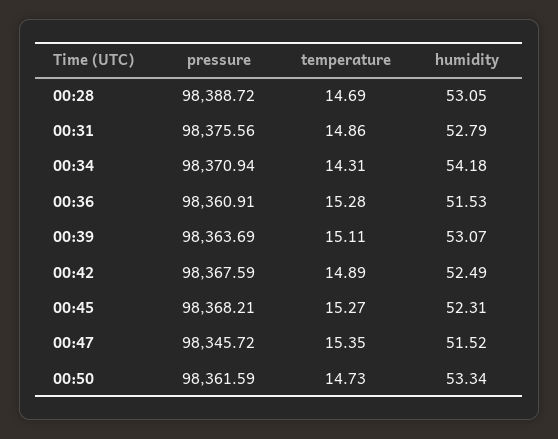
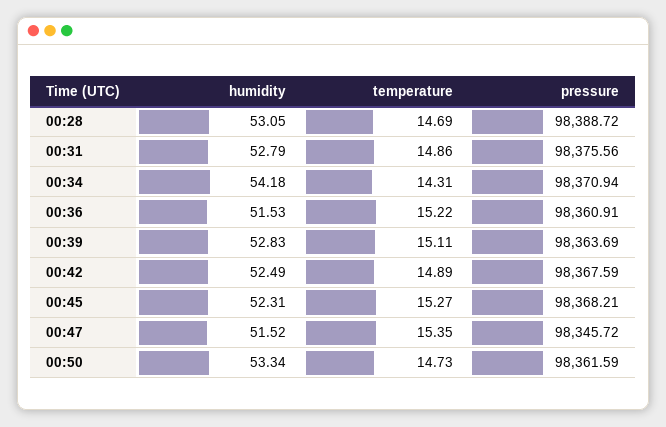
temperature, 00:36: 15.28 -> 15.22
humidity, 00:39: 53.07 -> 52.83

